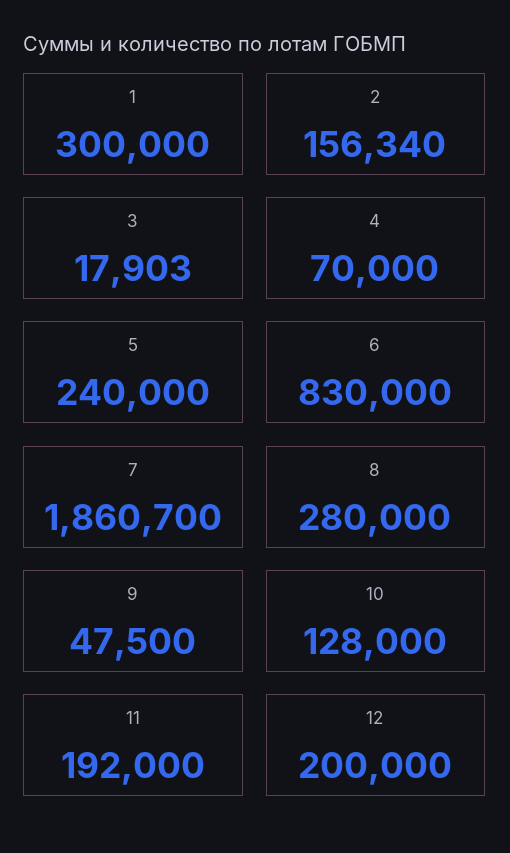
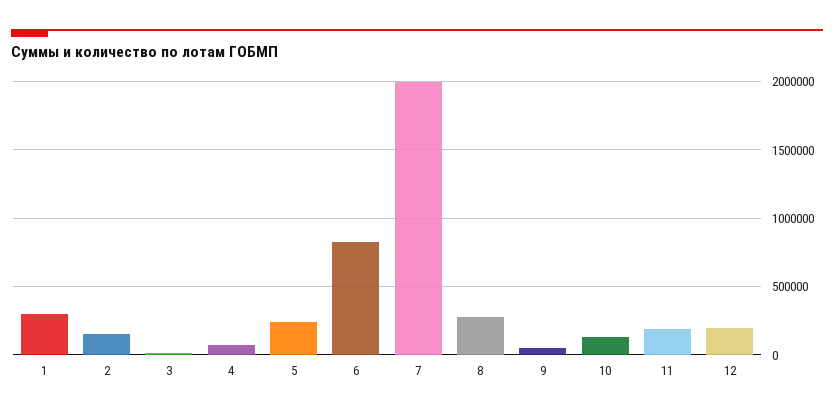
7: 1860700 -> 2000000

